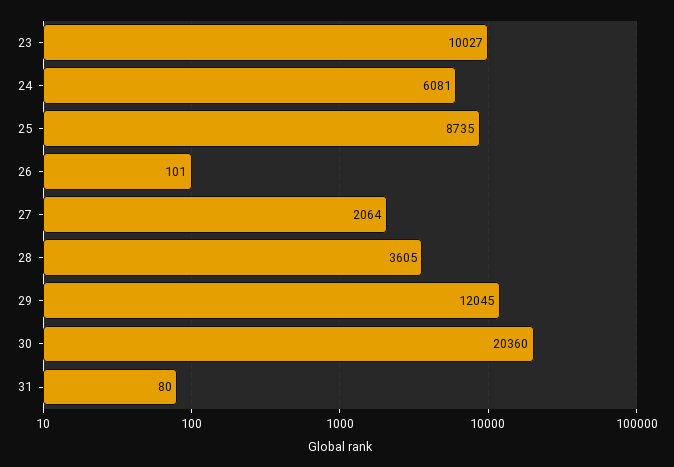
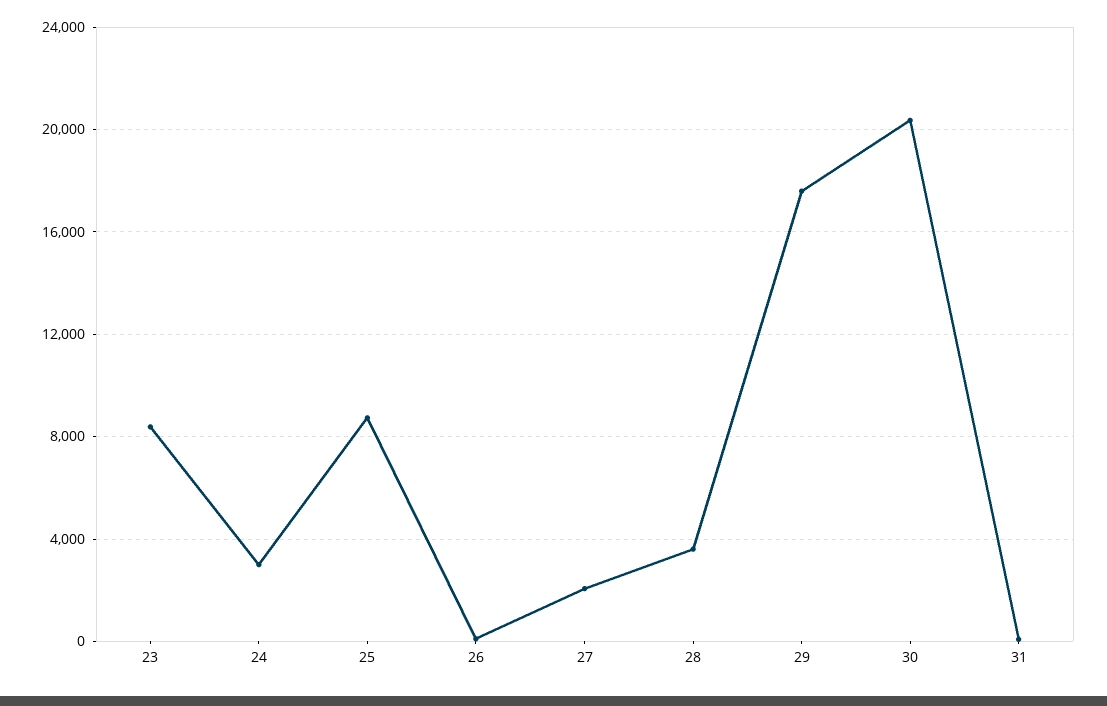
23: 10027 -> 8500
24: 6081 -> 3000
29: 12045 -> 17500

